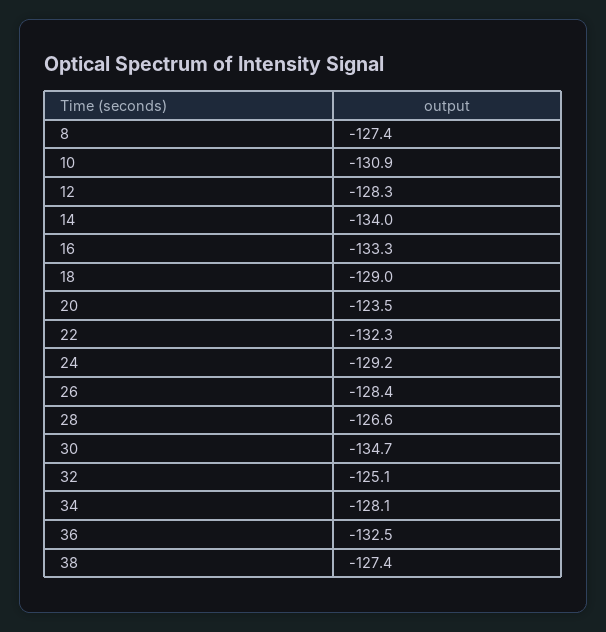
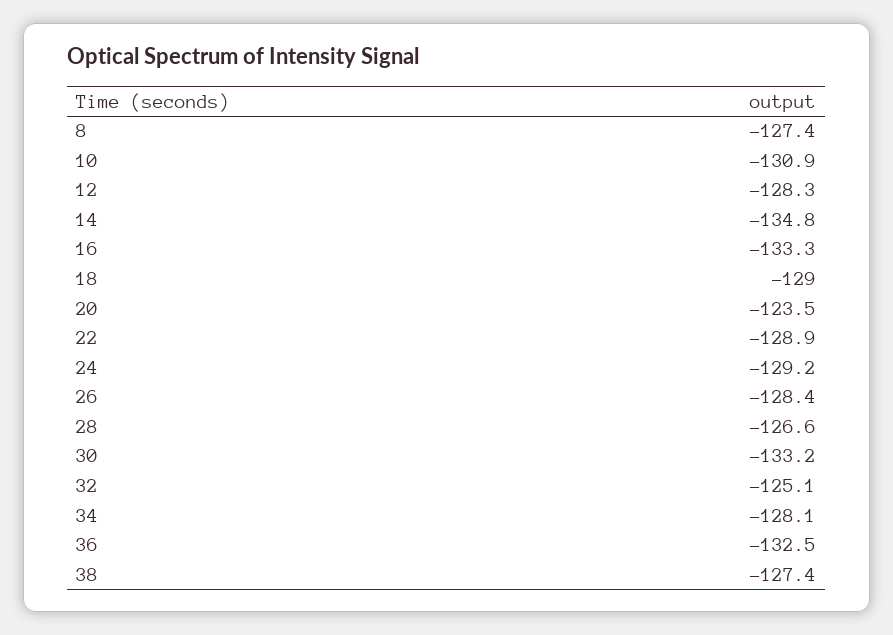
14: -134 -> -134.8
22: -132.3 -> -128.9
30: -134.7 -> -133.2

